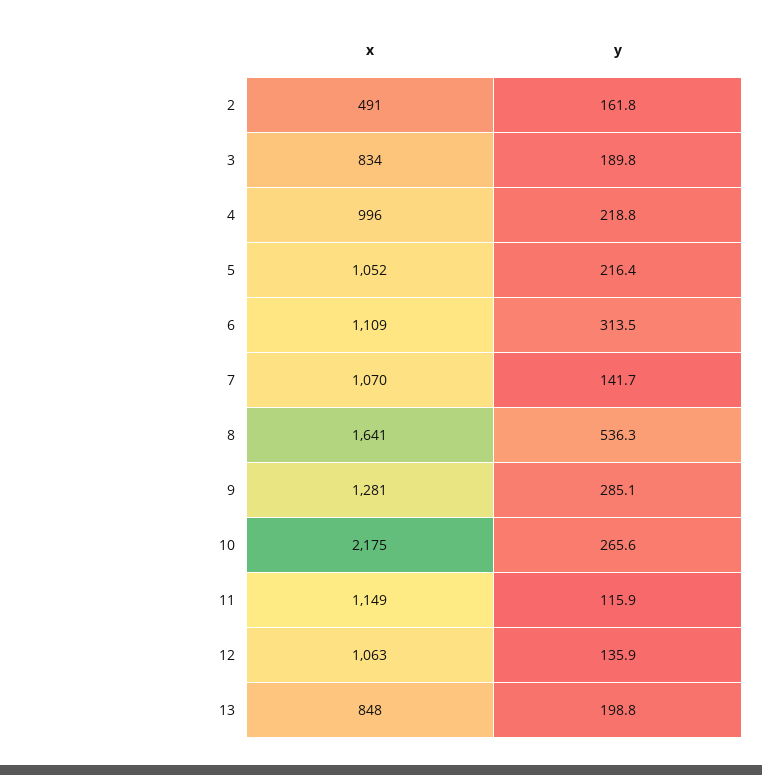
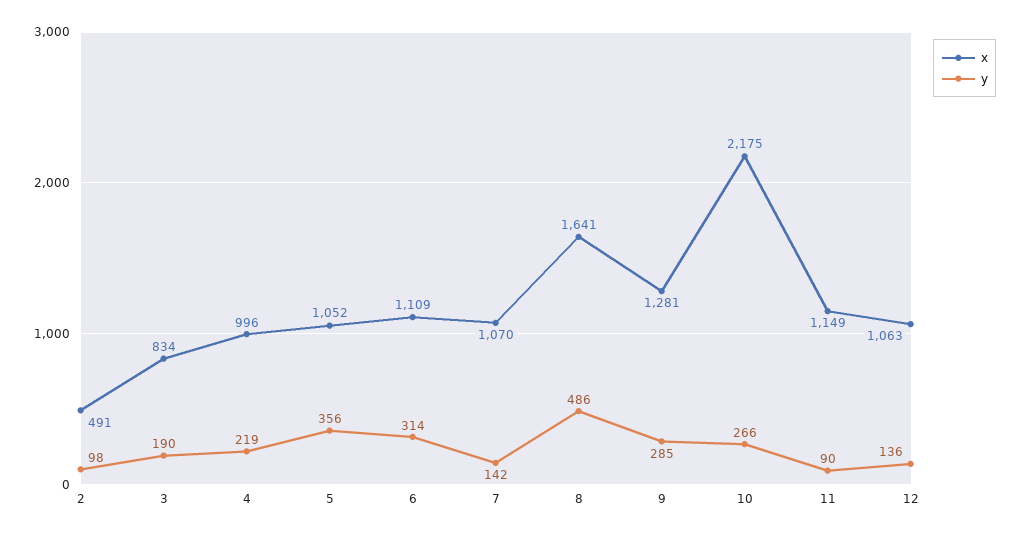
y, 2: 161.8 -> 98
y, 5: 216.4 -> 356
y, 8: 536.3 -> 486
y, 11: 115.9 -> 90
x, 13: 848 -> none
y, 13: 198.8 -> none

